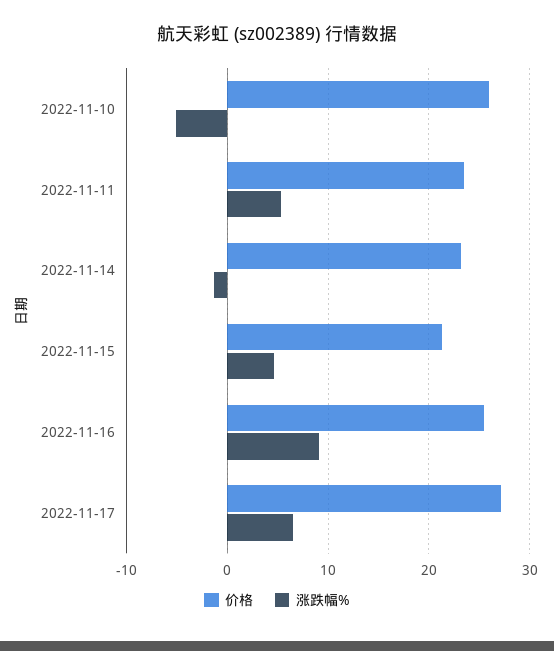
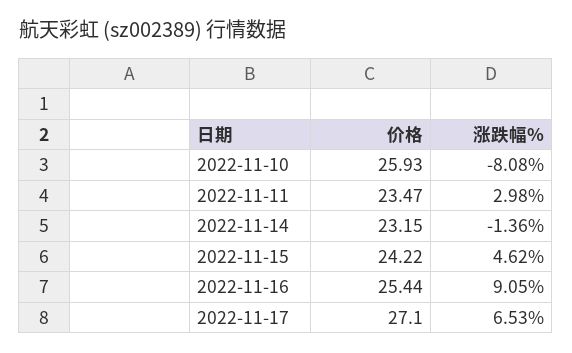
涨跌幅%, 2022-11-10: -5 -> -8.08
涨跌幅%, 2022-11-11: 5 -> 2.98
价格, 2022-11-15: 21 -> 24.22

